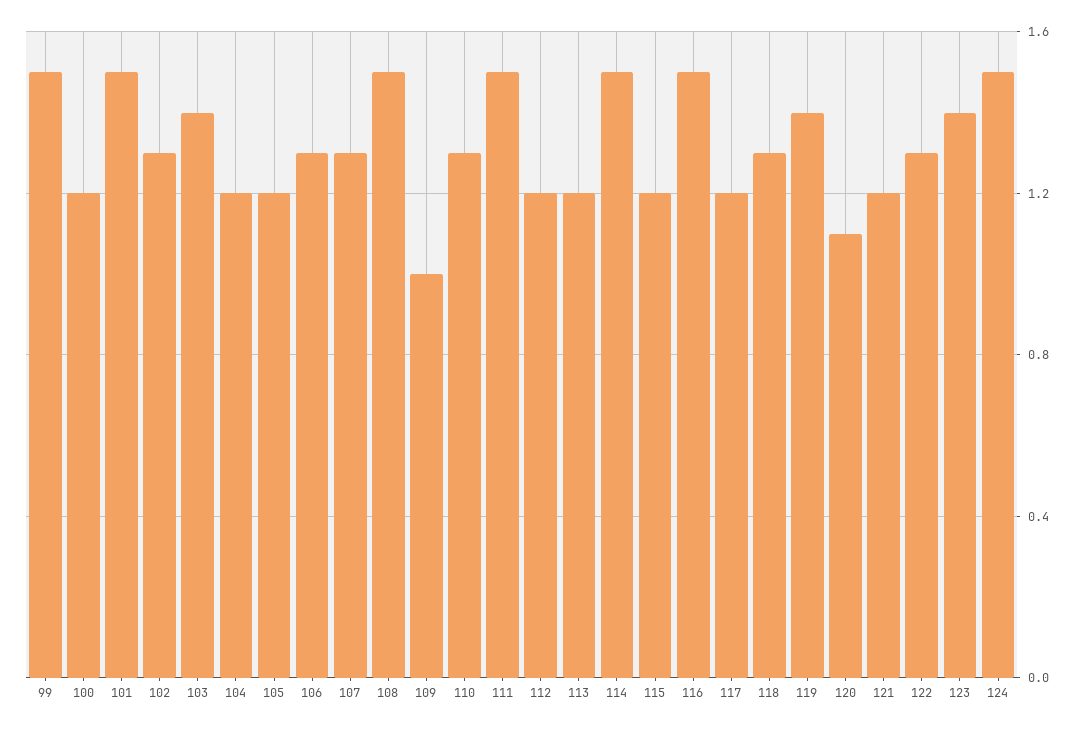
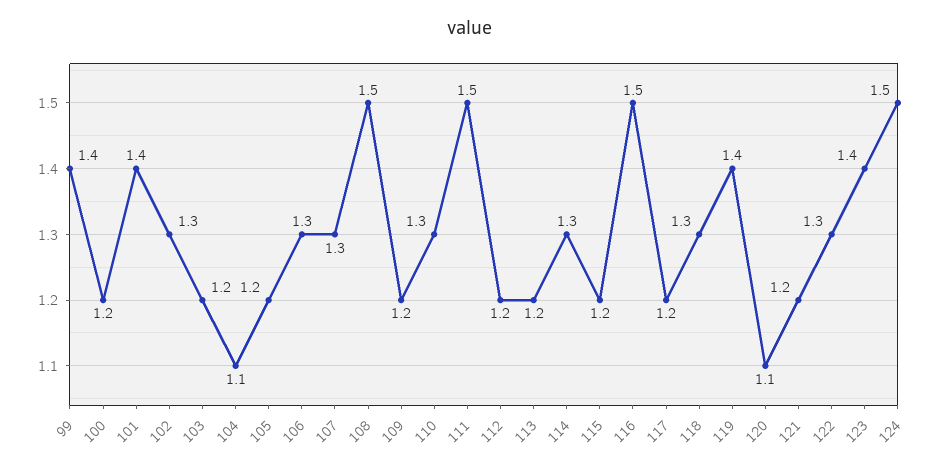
99: 1.5 -> 1.4
101: 1.5 -> 1.4
103: 1.4 -> 1.2
104: 1.2 -> 1.1
109: 1 -> 1.2
114: 1.5 -> 1.3

